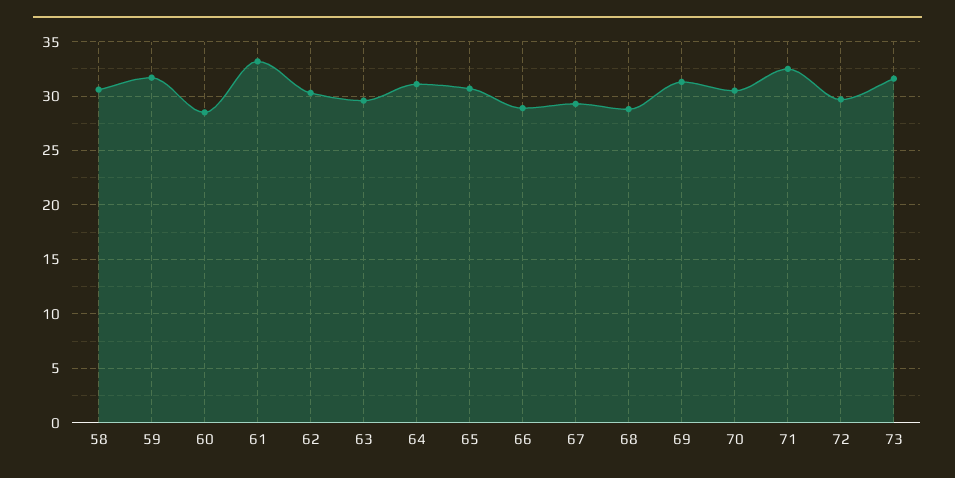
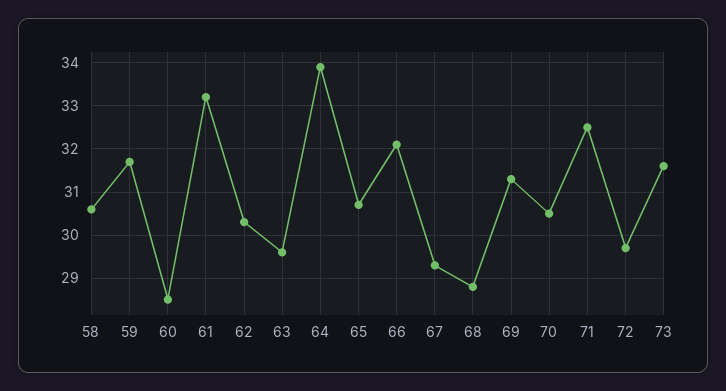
64: 31 -> 34
66: 29 -> 32

